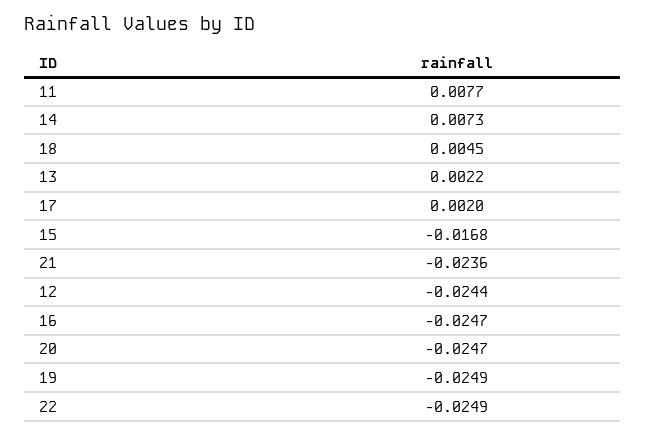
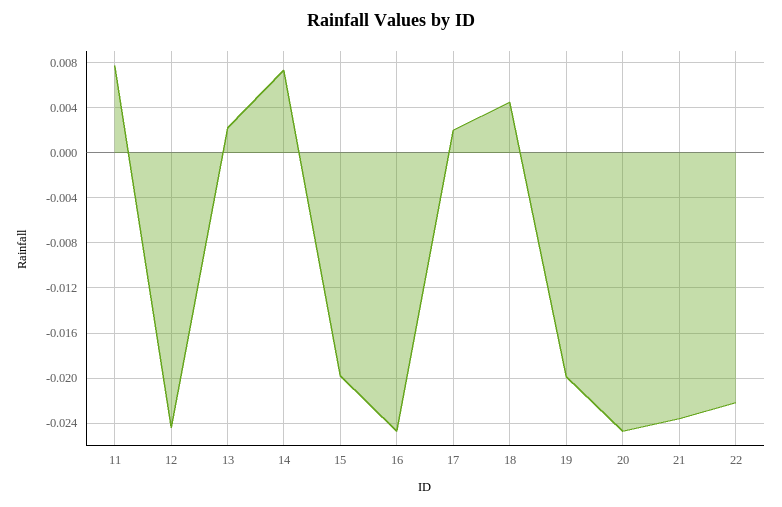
15: -0.0168 -> -0.02
19: -0.0249 -> -0.02
22: -0.0249 -> -0.022

